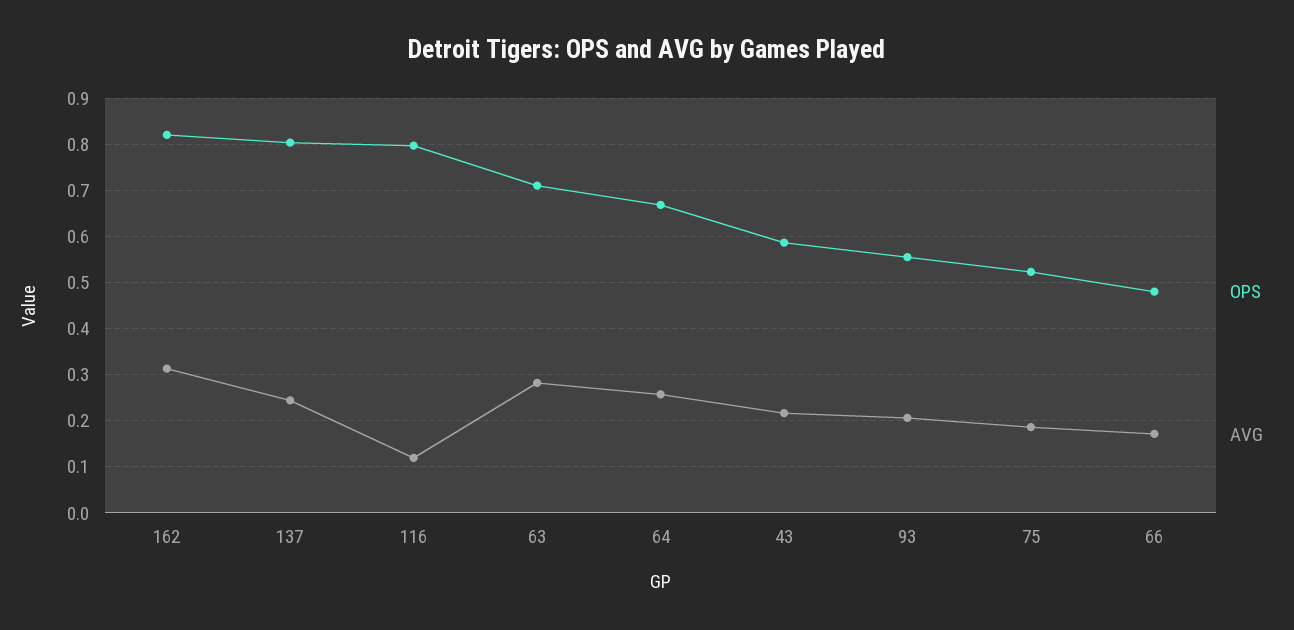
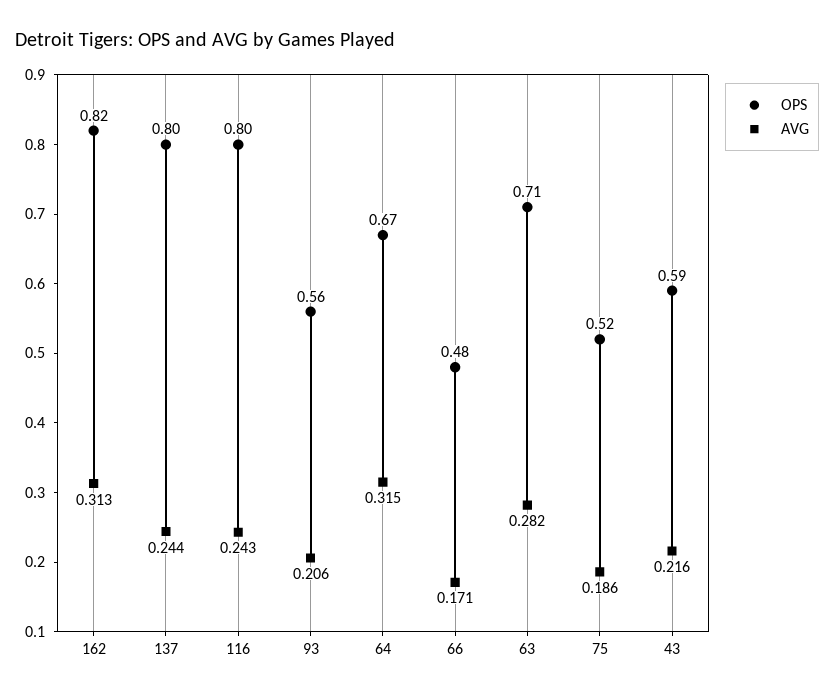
AVG, 116: 0.12 -> 0.243
AVG, 64: 0.26 -> 0.315

